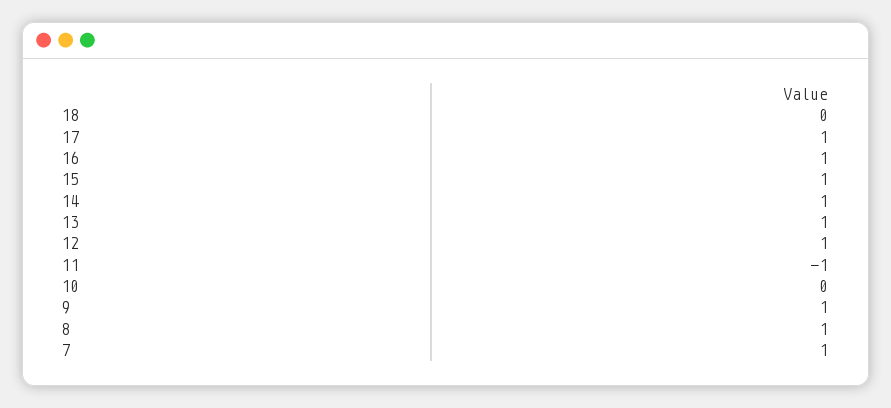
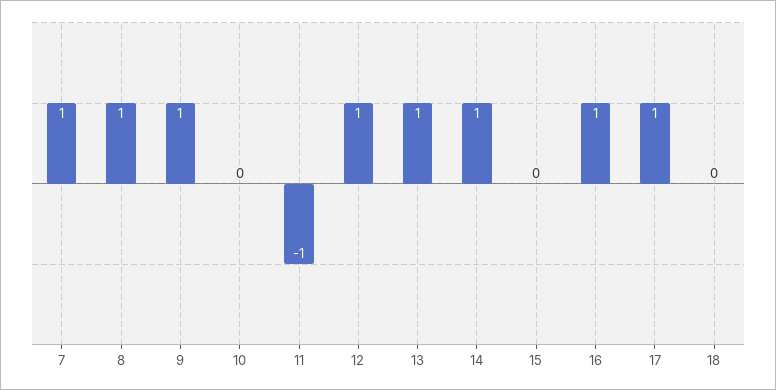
15: 1 -> 0

